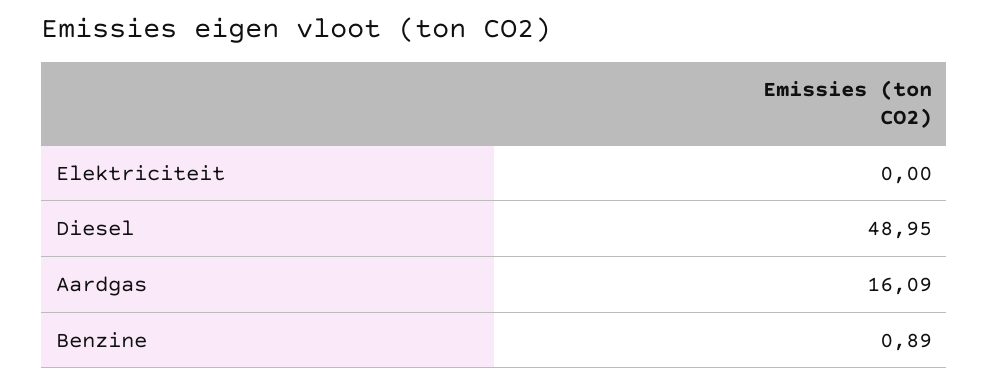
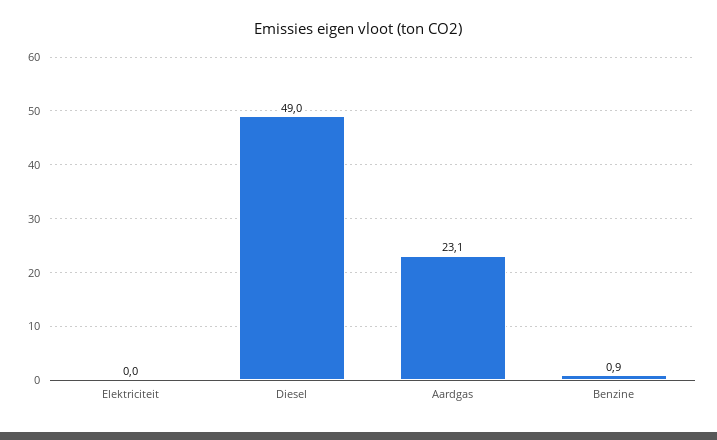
Aardgas: 16.09 -> 23.1

